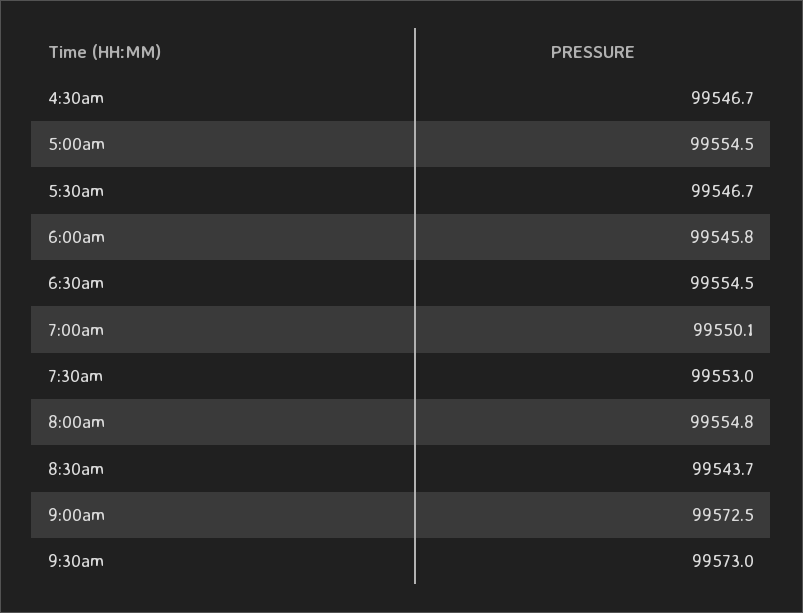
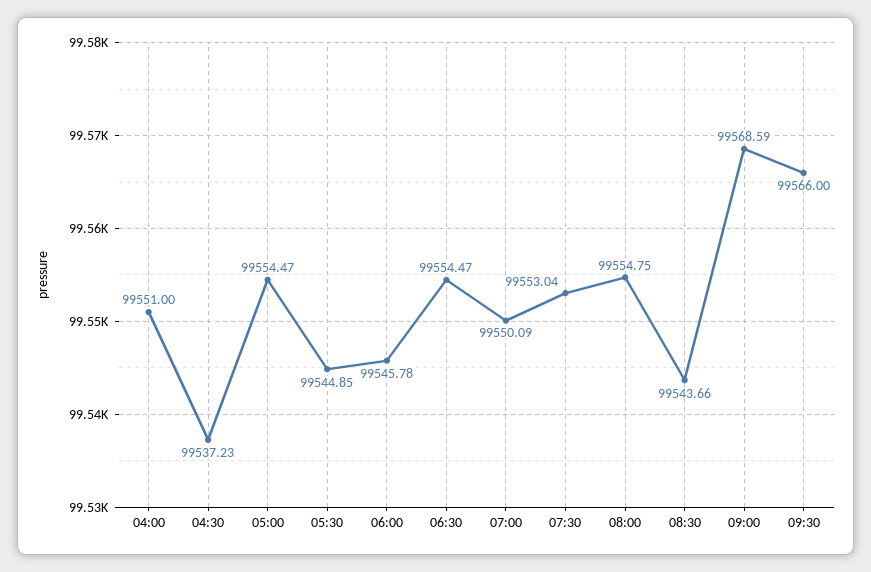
4:30am: 99546.7 -> 99537.23
5:30am: 99546.7 -> 99544.85
9:00am: 99572.5 -> 99568.59
9:30am: 99573 -> 99566
04:00: none -> 99551

